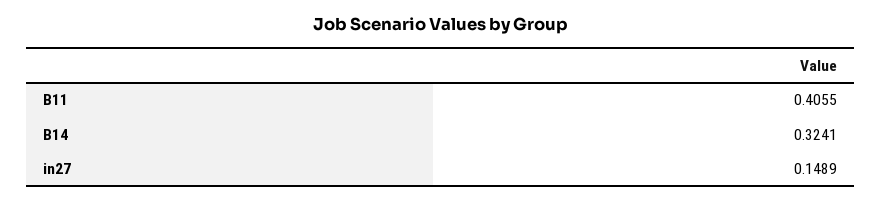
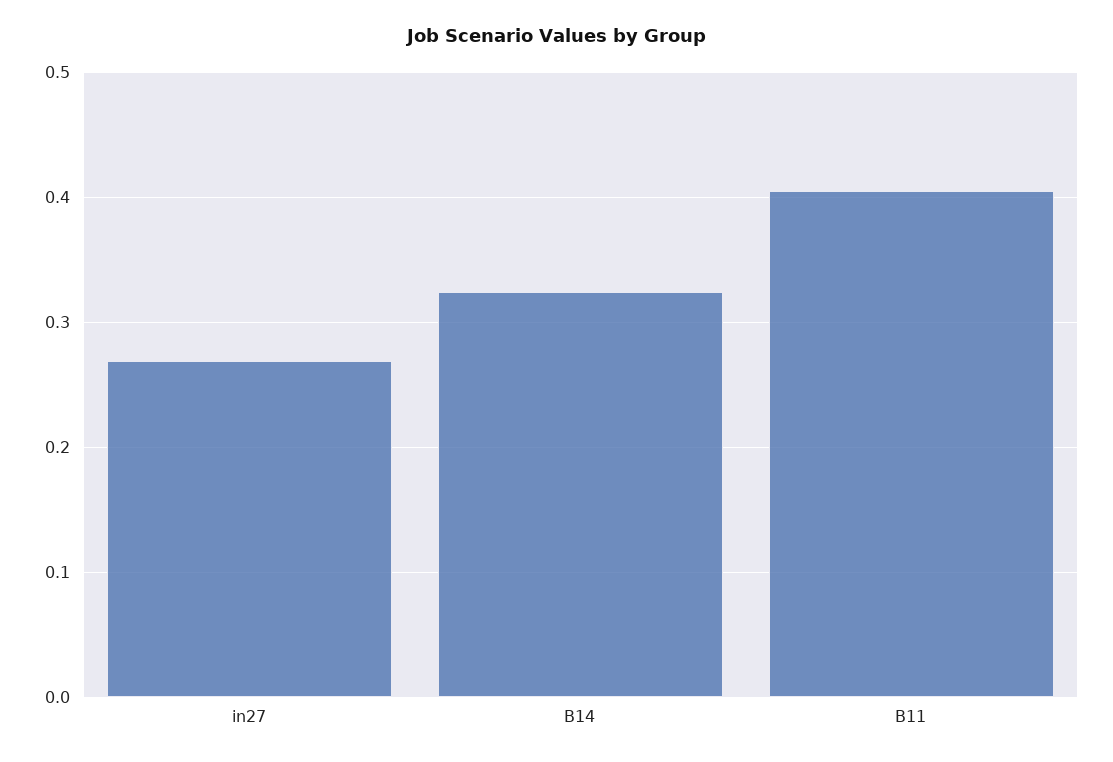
in27: 0.1489 -> 0.27

